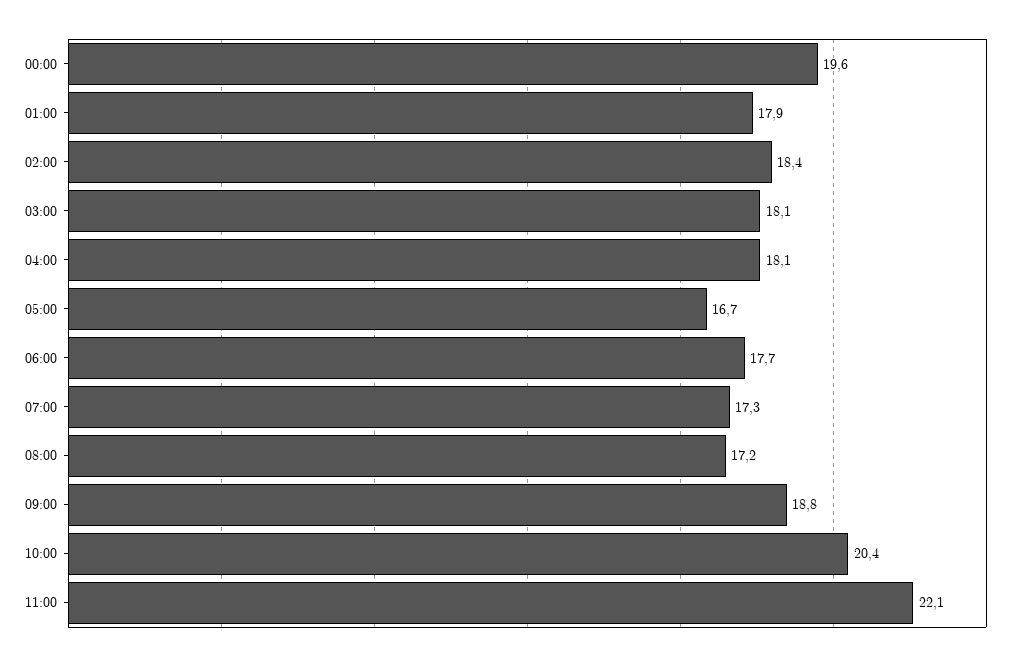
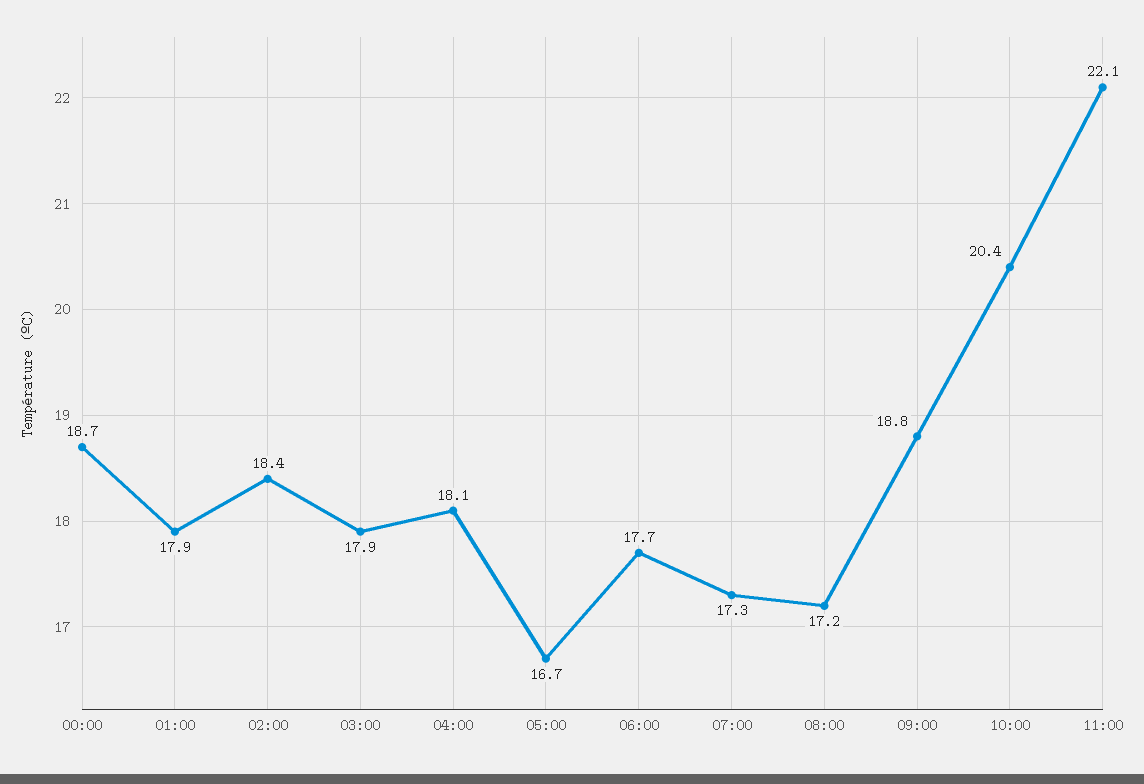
00:00: 19.6 -> 18.7
03:00: 18.1 -> 17.9

